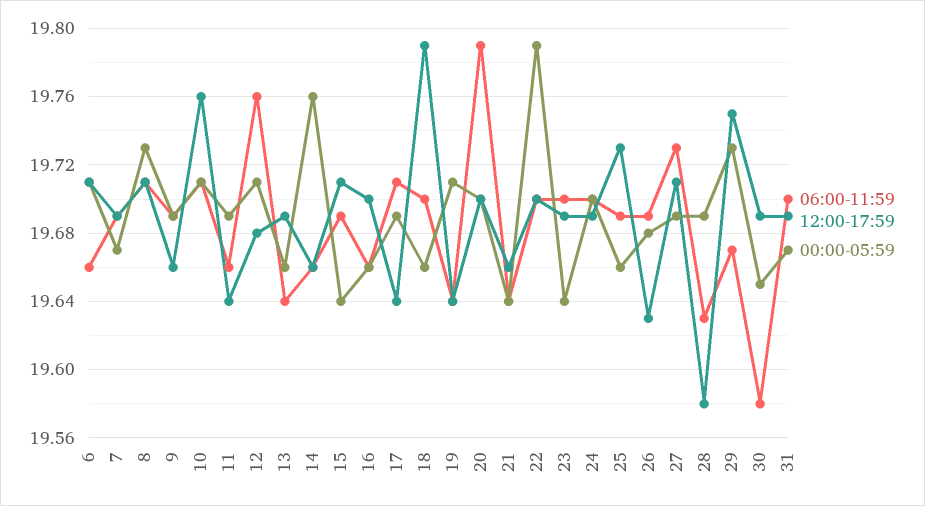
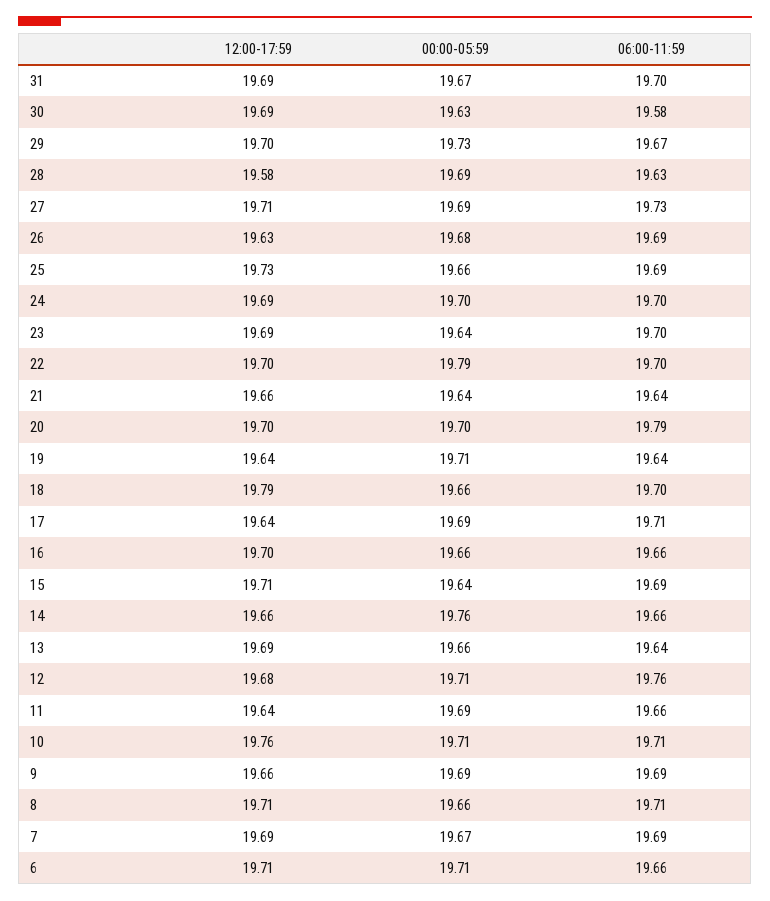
00:00-05:59, 8: 19.73 -> 19.66
12:00-17:59, 29: 19.75 -> 19.7
00:00-05:59, 30: 19.65 -> 19.63

